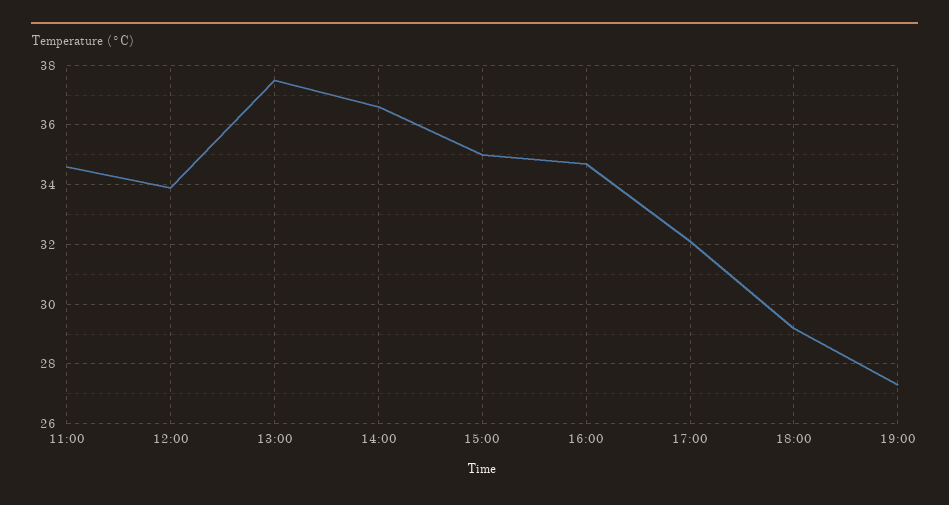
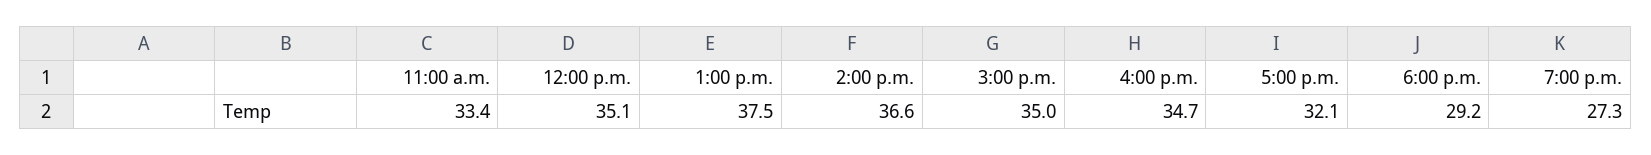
11:00: 34.5 -> 33.4
12:00: 34 -> 35.1

